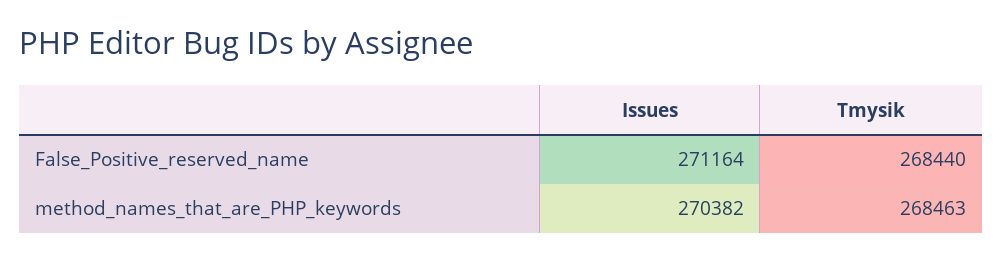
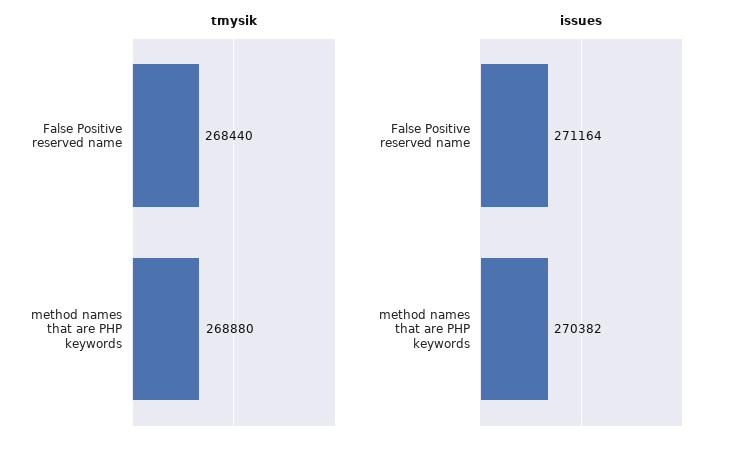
Tmysik, method_names_that_are_PHP_keywords: 268463 -> 268880

